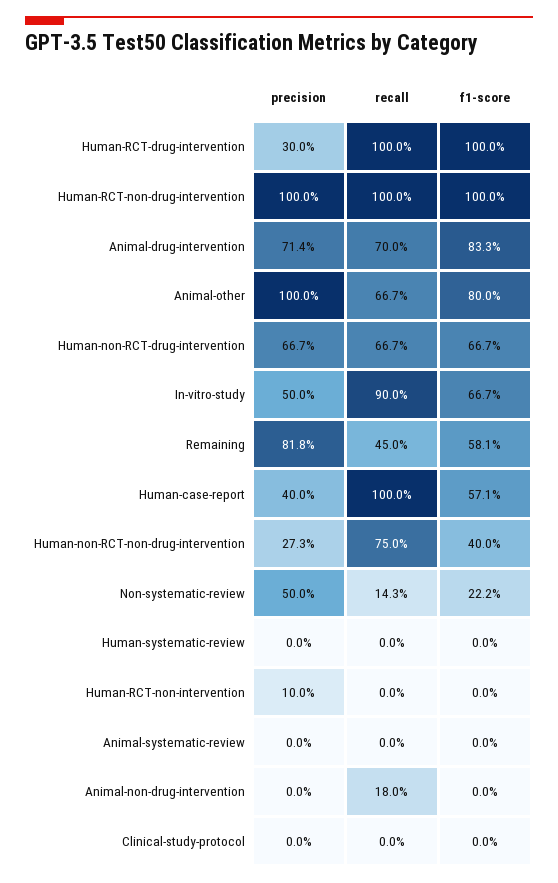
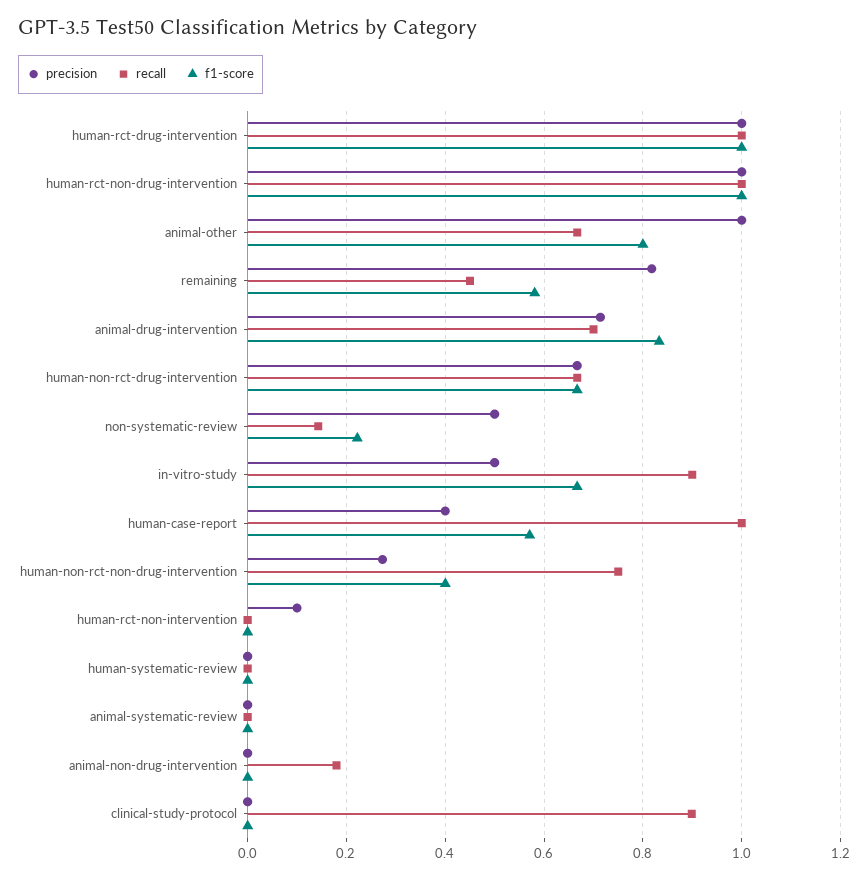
precision, Human-RCT-drug-intervention: 0.3 -> 1
recall, Clinical-study-protocol: 0 -> 0.9

